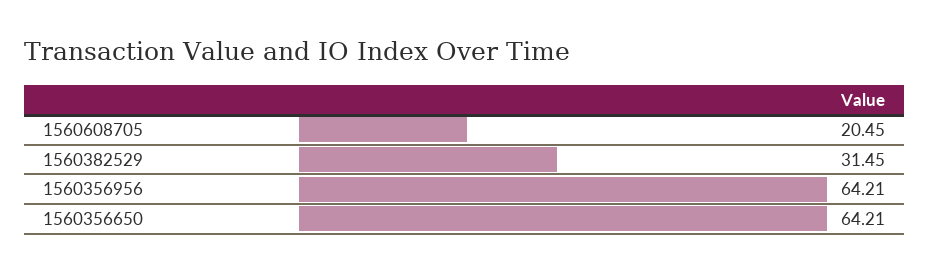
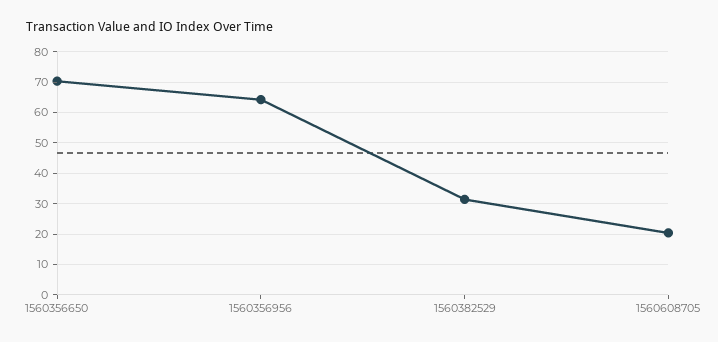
1560356650: 64.21 -> 70

